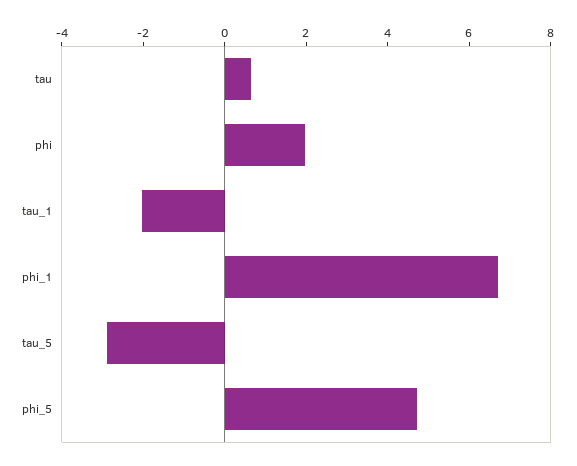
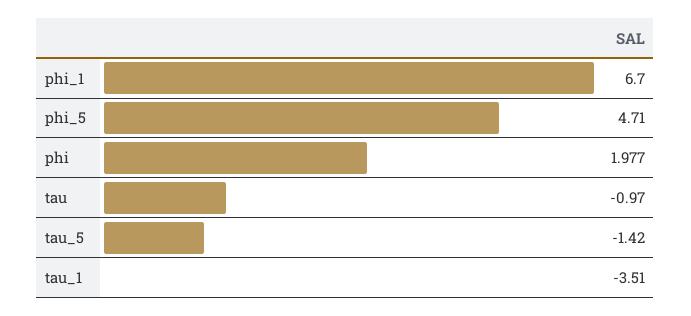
tau: 0.5 -> -0.97
tau_1: -2 -> -3.51
tau_5: -3 -> -1.42

